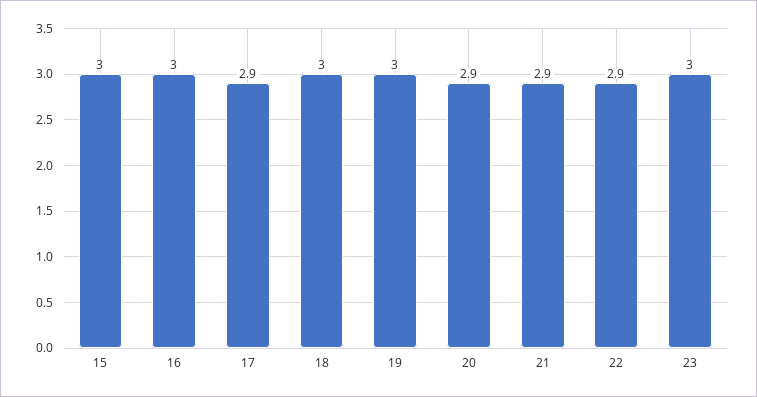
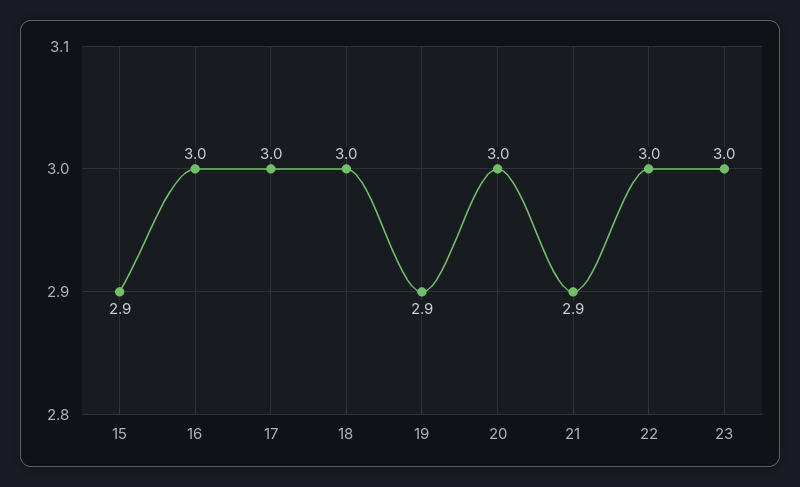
15: 3 -> 2.9
17: 2.9 -> 3
19: 3 -> 2.9
20: 2.9 -> 3
22: 2.9 -> 3

